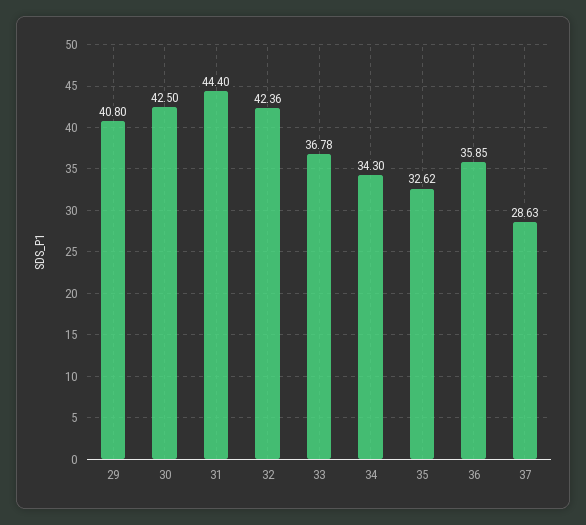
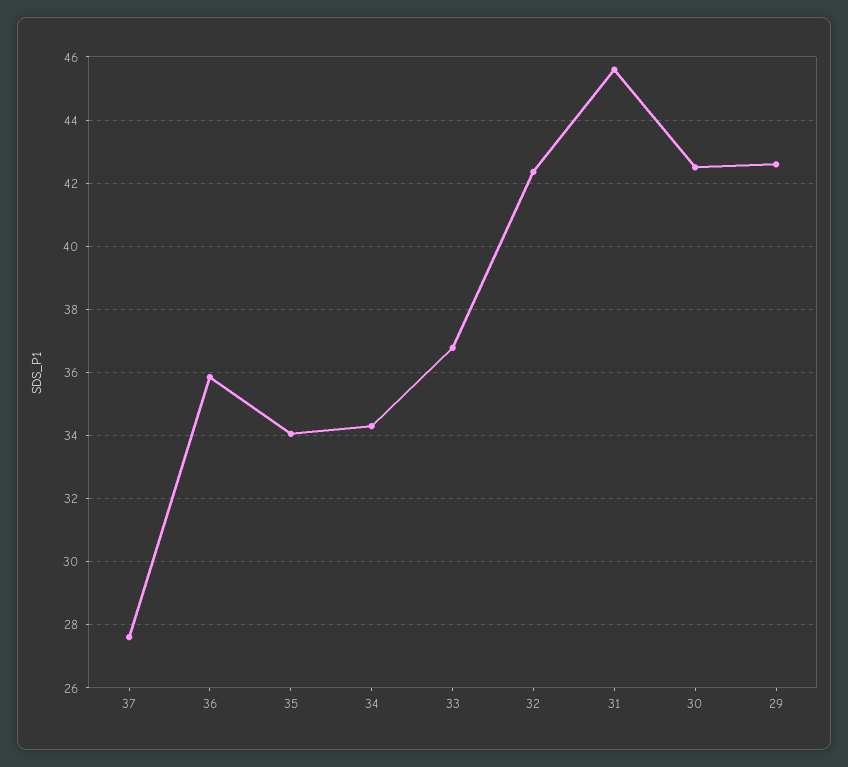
29: 40.8 -> 42.6
31: 44.4 -> 45.6
35: 32.62 -> 34
37: 28.63 -> 27.6

